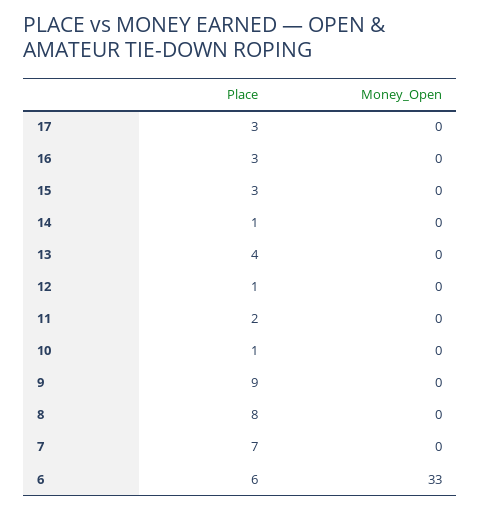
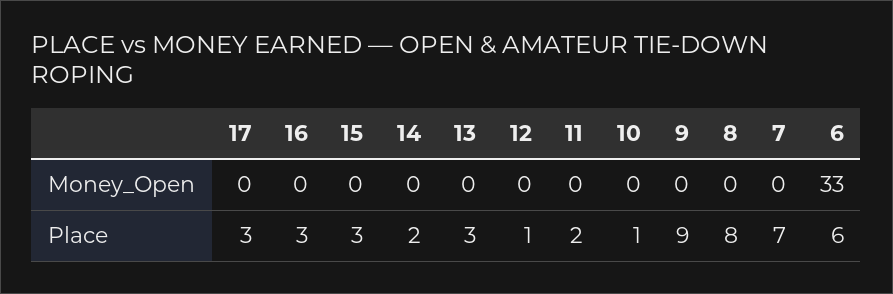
Place, 14: 1 -> 2
Place, 13: 4 -> 3

